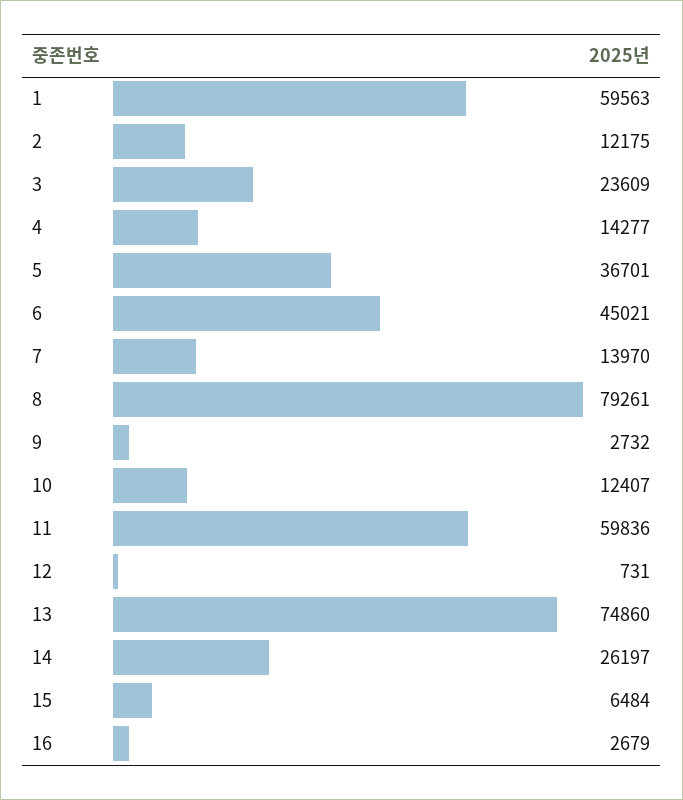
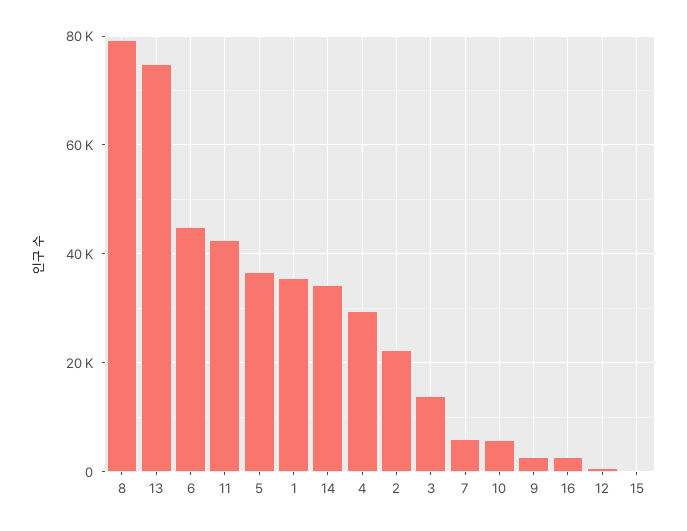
1: 59563 -> 36000
2: 12175 -> 22000
3: 23609 -> 14000
4: 14277 -> 30000
7: 13970 -> 6000
10: 12407 -> 6000
11: 59836 -> 42000
14: 26197 -> 34000
15: 6484 -> 0

